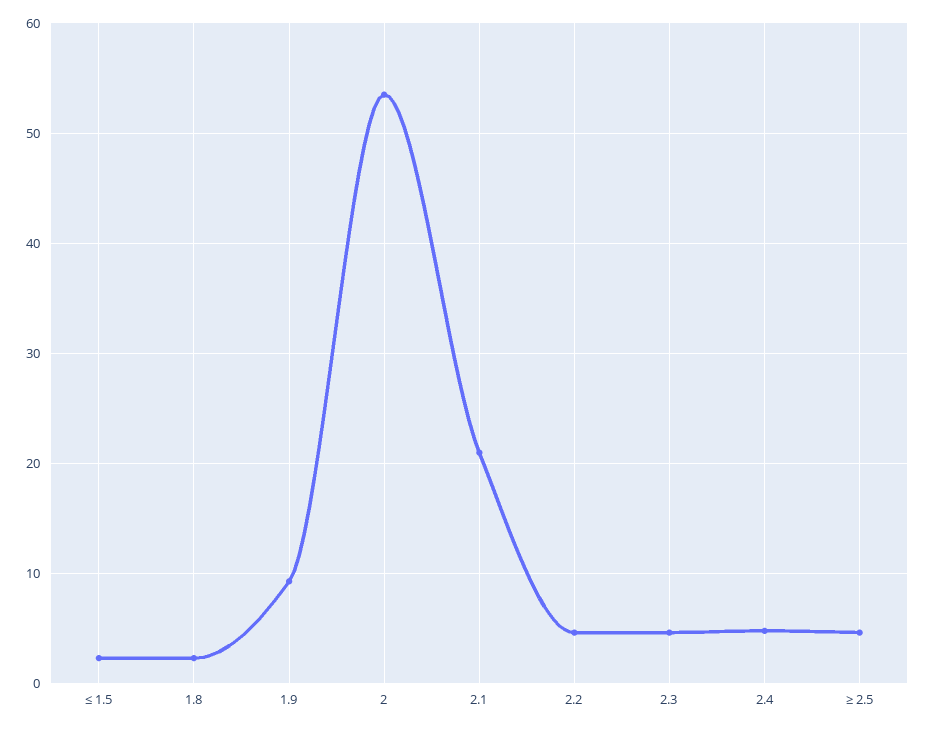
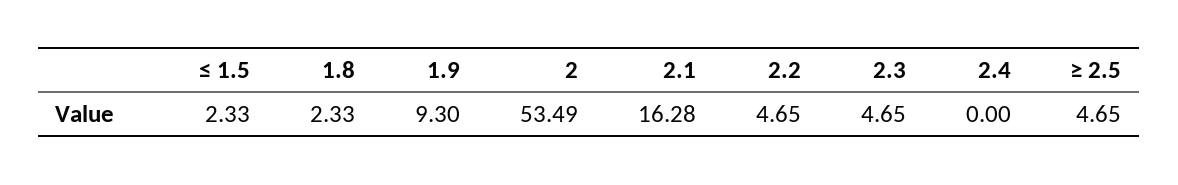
2.1: 21 -> 16.28
2.4: 5 -> 0

